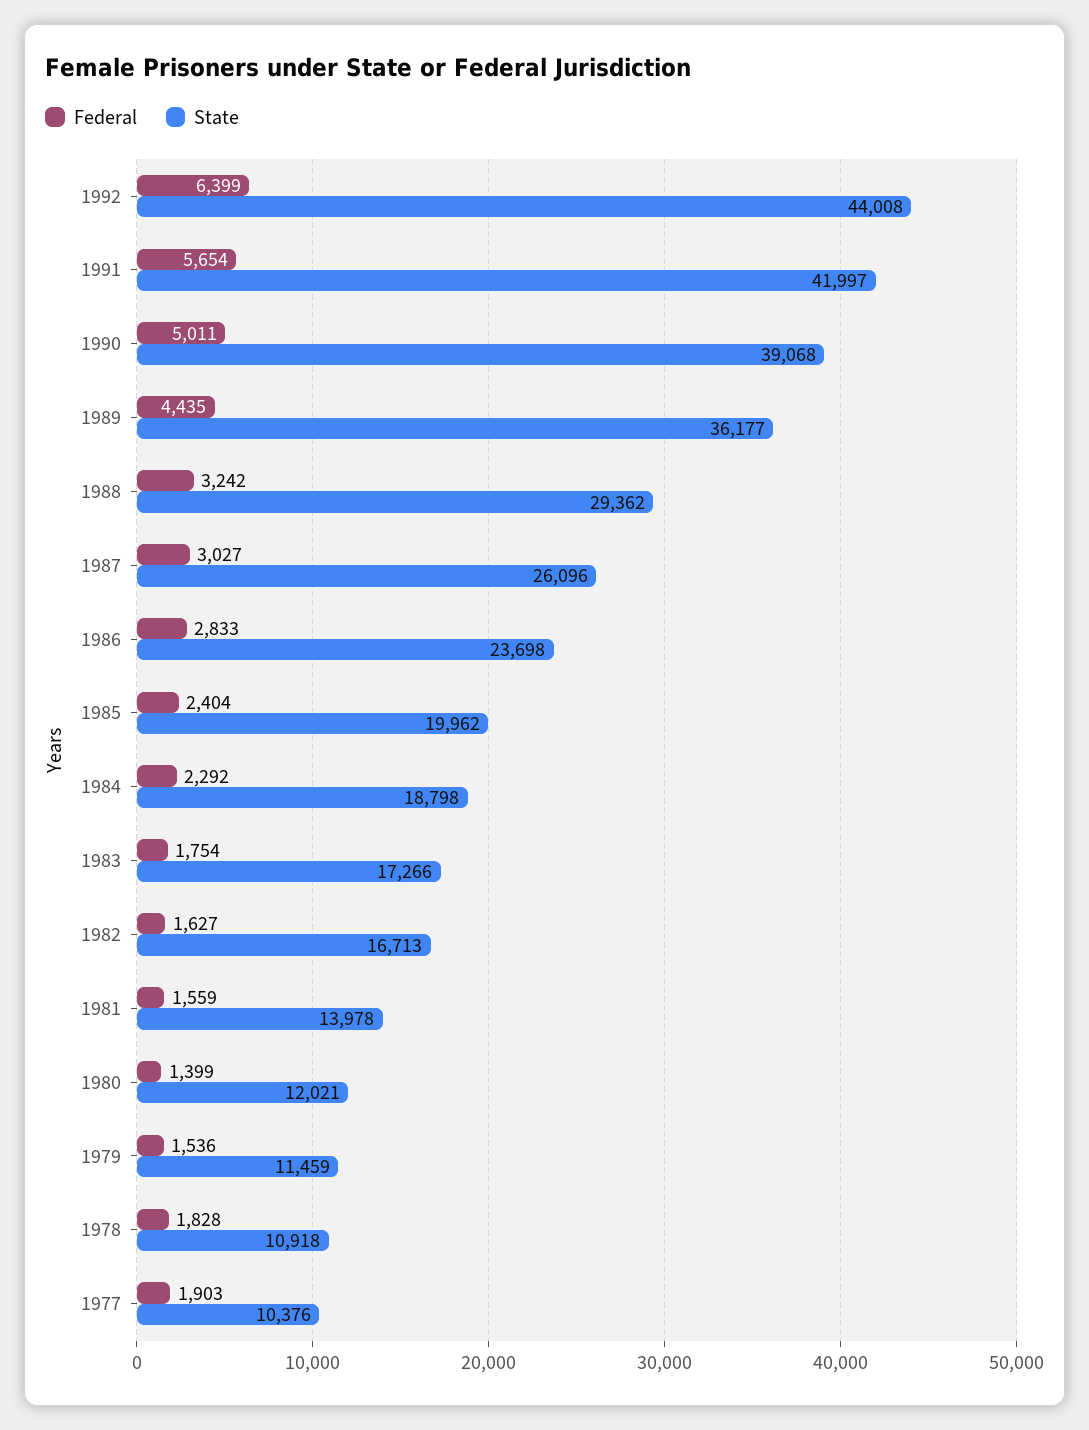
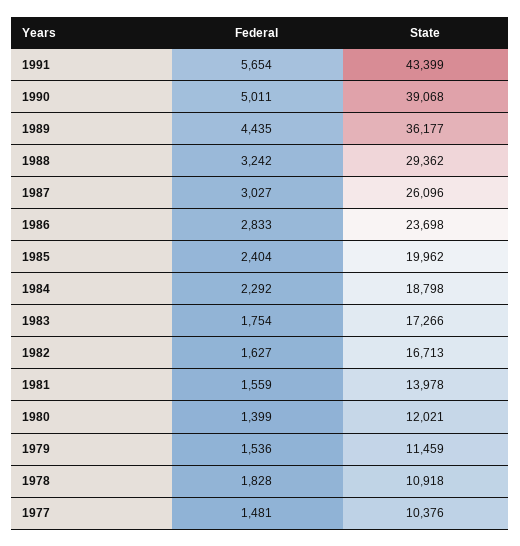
Federal, 1992: 6399 -> none
State, 1992: 44008 -> none
State, 1991: 41997 -> 43399
Federal, 1977: 1903 -> 1481

